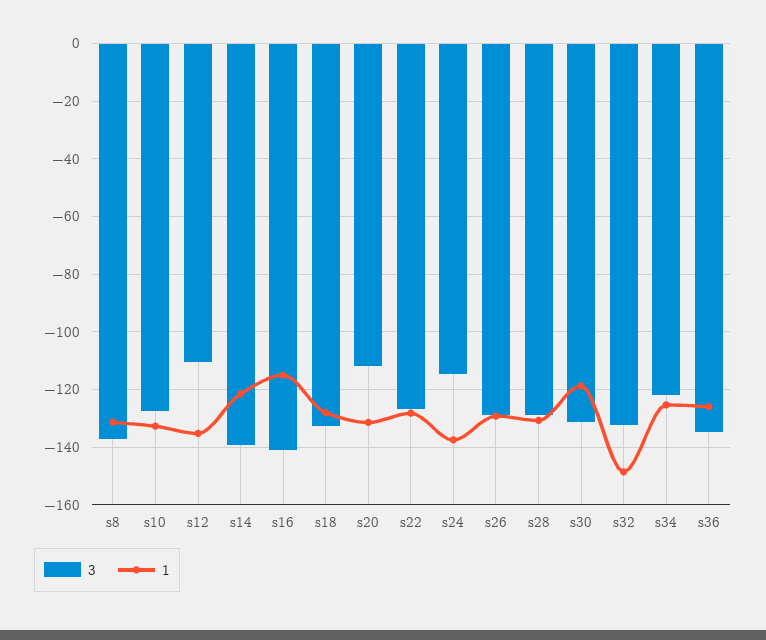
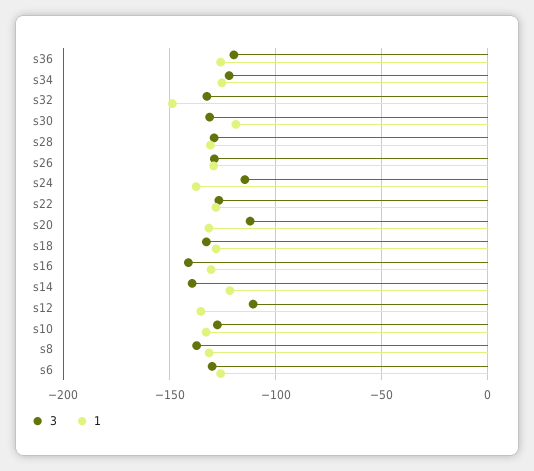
1, s16: -115 -> -130
3, s36: -135 -> -120
3, s6: none -> -130
1, s6: none -> -125

